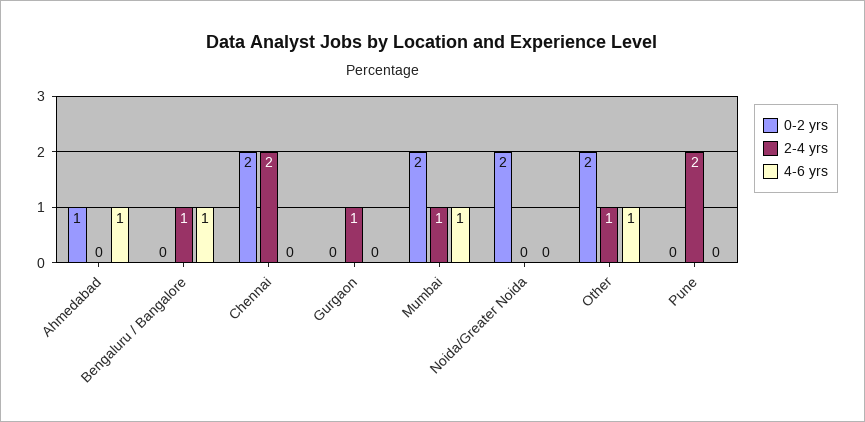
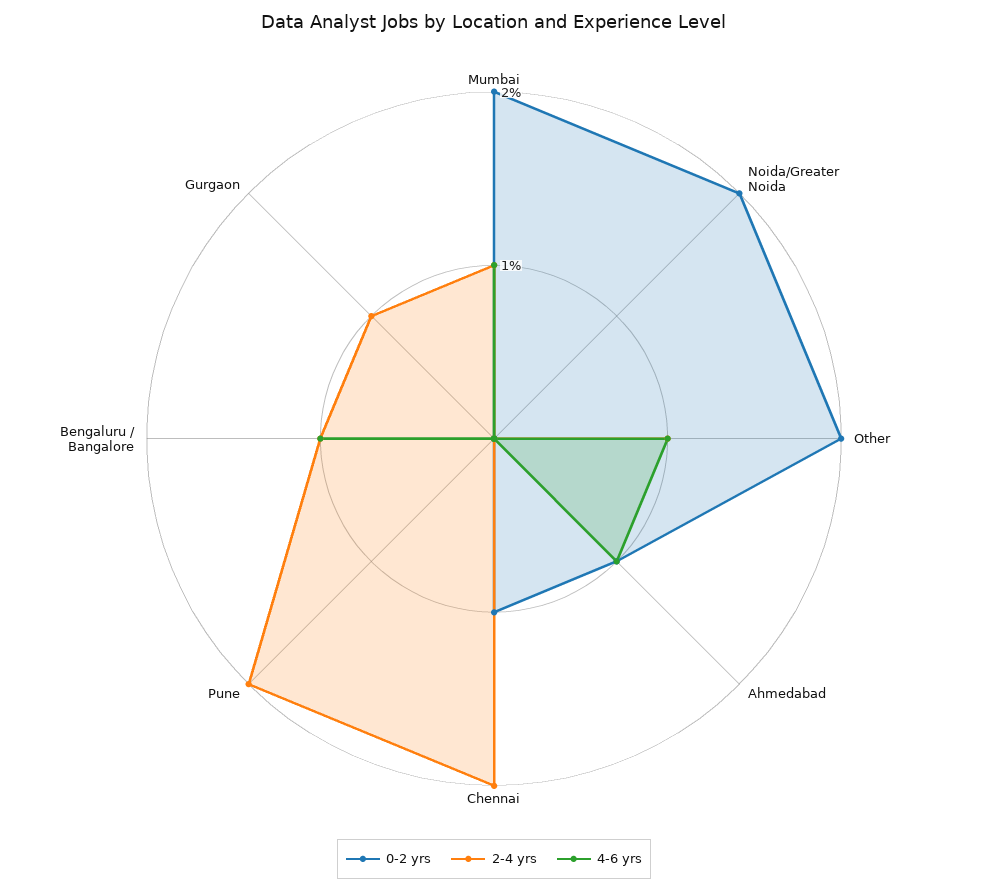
0-2 yrs, Chennai: 2 -> 1

